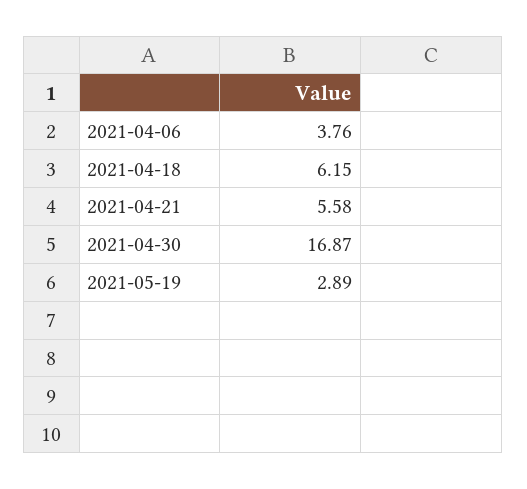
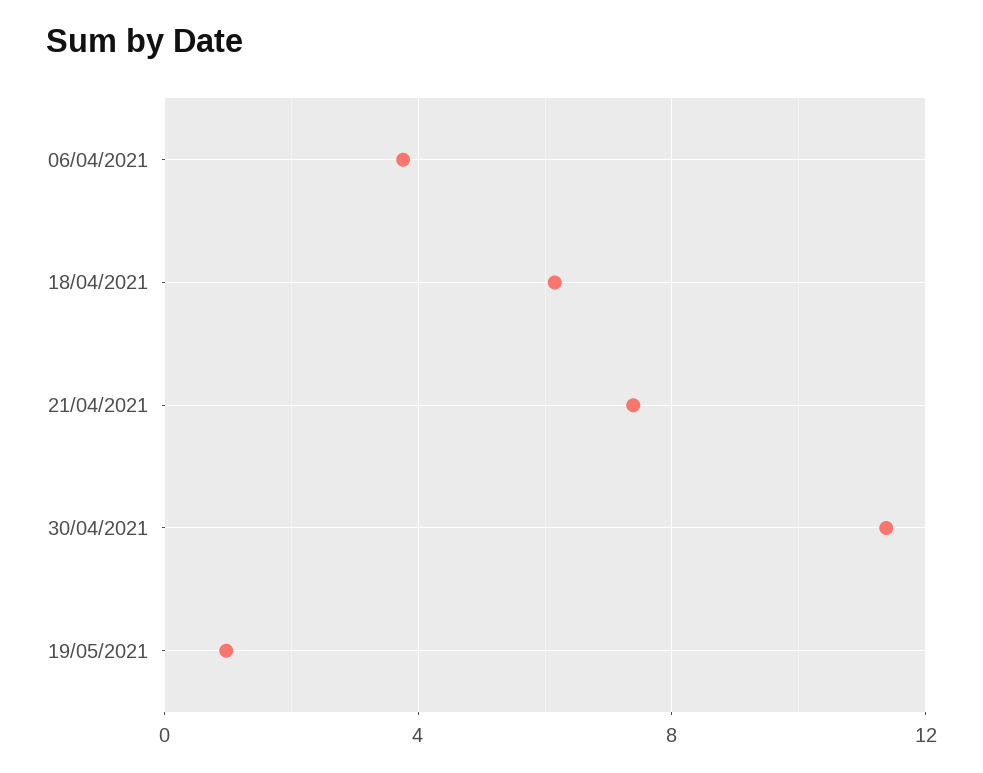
2021-04-21: 5.58 -> 7.5
2021-04-30: 16.87 -> 11.5
2021-05-19: 2.89 -> 1

